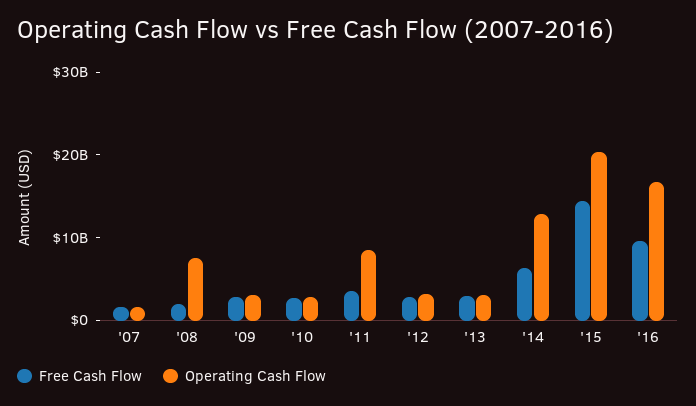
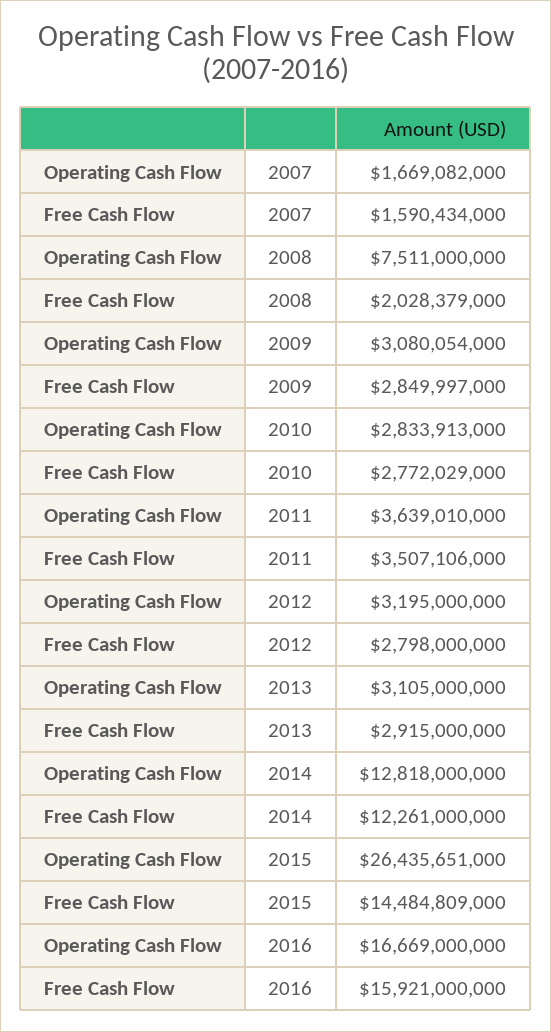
Operating Cash Flow, '11: 8000000000 -> 3639010000
Free Cash Flow, '14: 6000000000 -> 12261000000
Operating Cash Flow, '15: 20000000000 -> 26435651000
Free Cash Flow, '16: 10000000000 -> 15921000000

